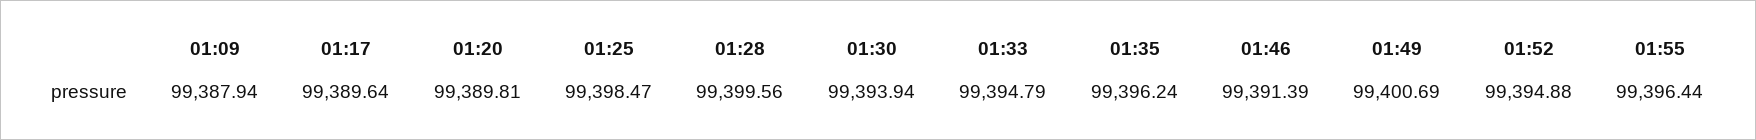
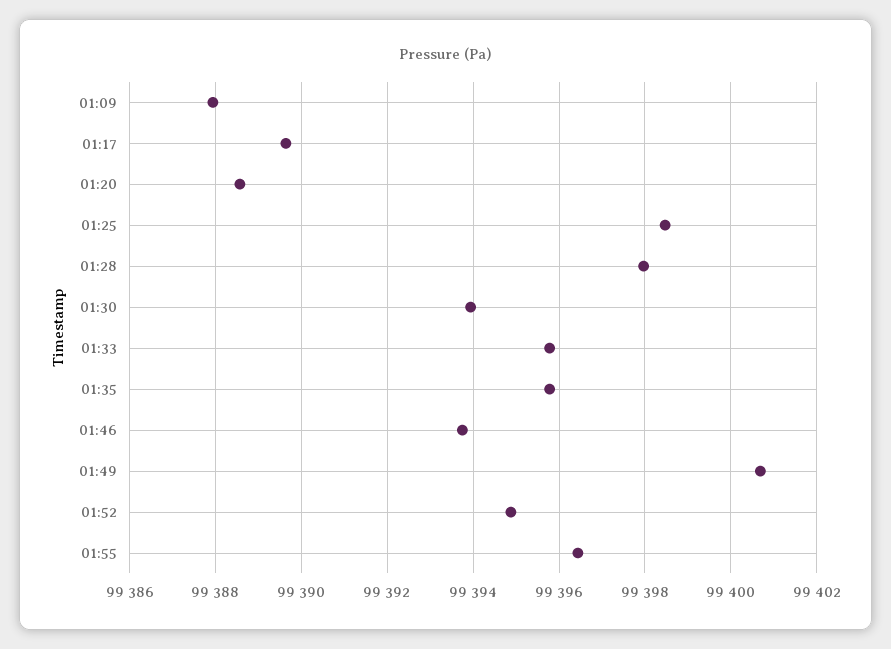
01:20: 99389.81 -> 99388.6
01:28: 99399.56 -> 99398
01:33: 99394.79 -> 99395.8
01:35: 99396.24 -> 99395.8
01:46: 99391.39 -> 99393.8

